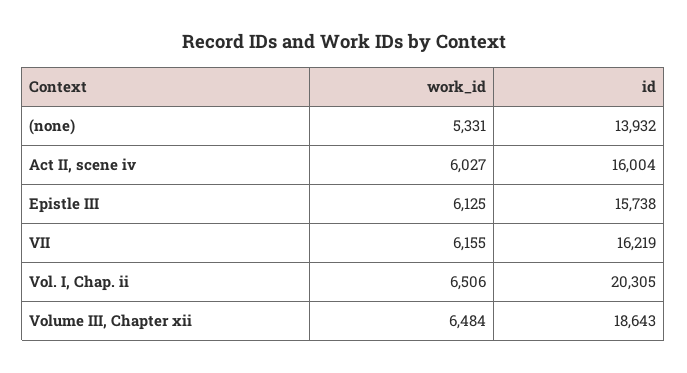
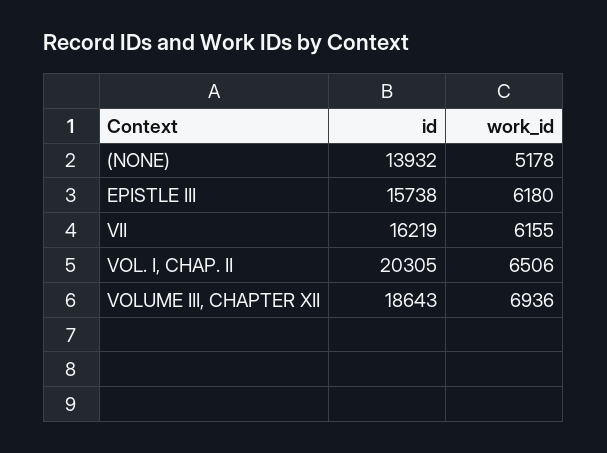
work_id, (none): 5331 -> 5178
work_id, Act II, scene iv: 6027 -> none
id, Act II, scene iv: 16004 -> none
work_id, Epistle III: 6125 -> 6180
work_id, Volume III, Chapter xii: 6484 -> 6936

